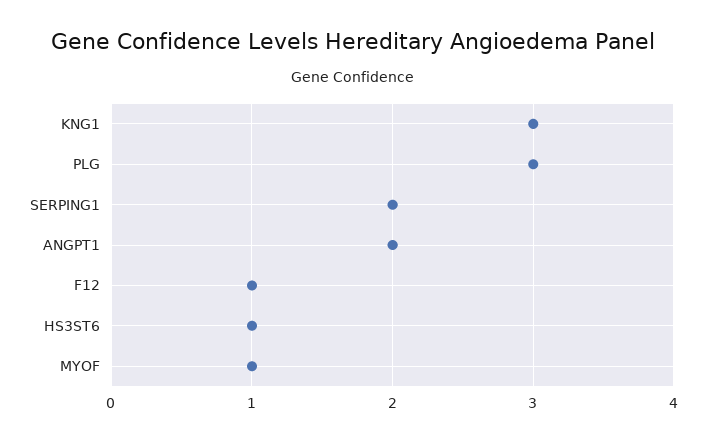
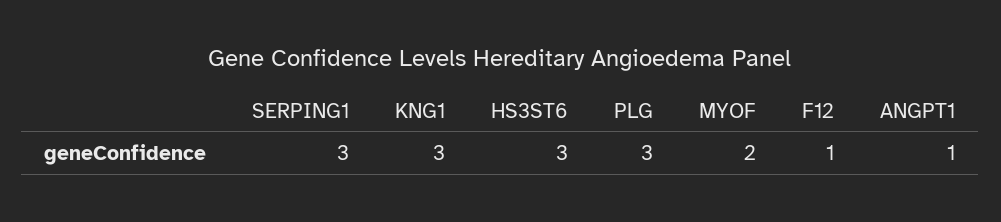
SERPING1: 2 -> 3
ANGPT1: 2 -> 1
HS3ST6: 1 -> 3
MYOF: 1 -> 2

